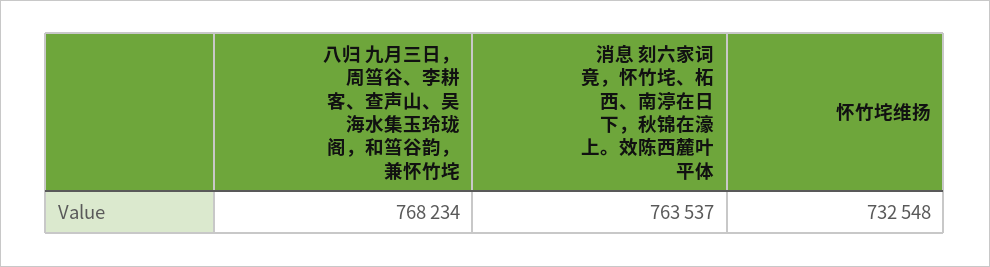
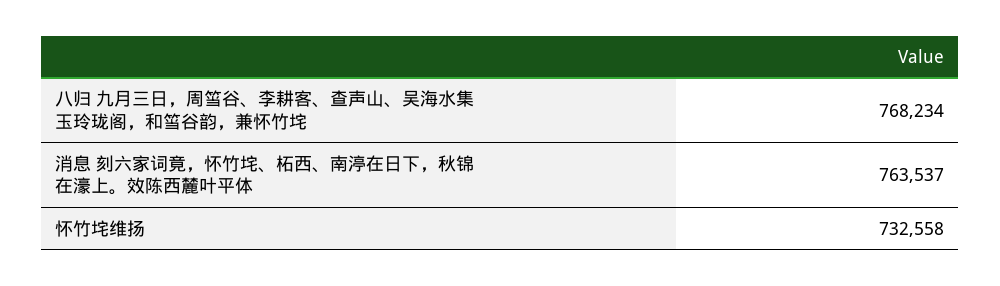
怀竹垞维扬: 732548 -> 732558

